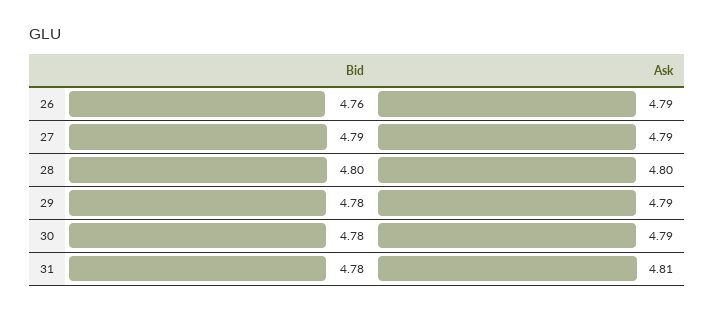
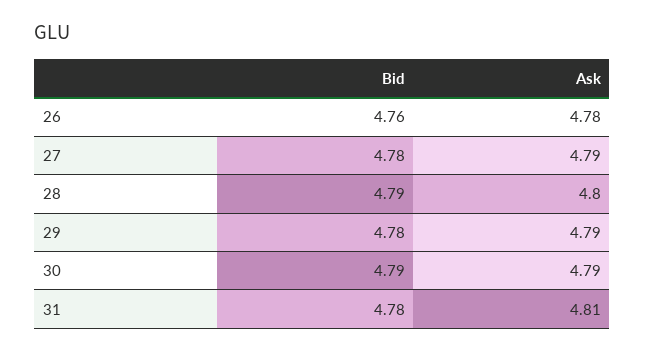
Ask, 26: 4.79 -> 4.78
Bid, 27: 4.79 -> 4.78
Bid, 28: 4.8 -> 4.79
Bid, 30: 4.78 -> 4.79

